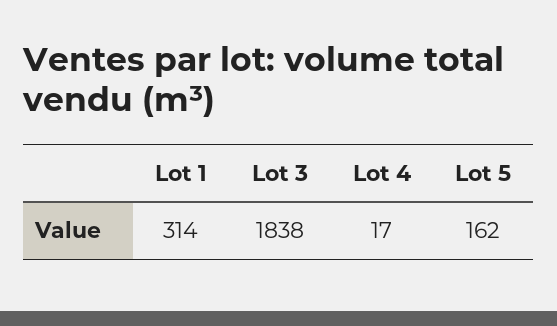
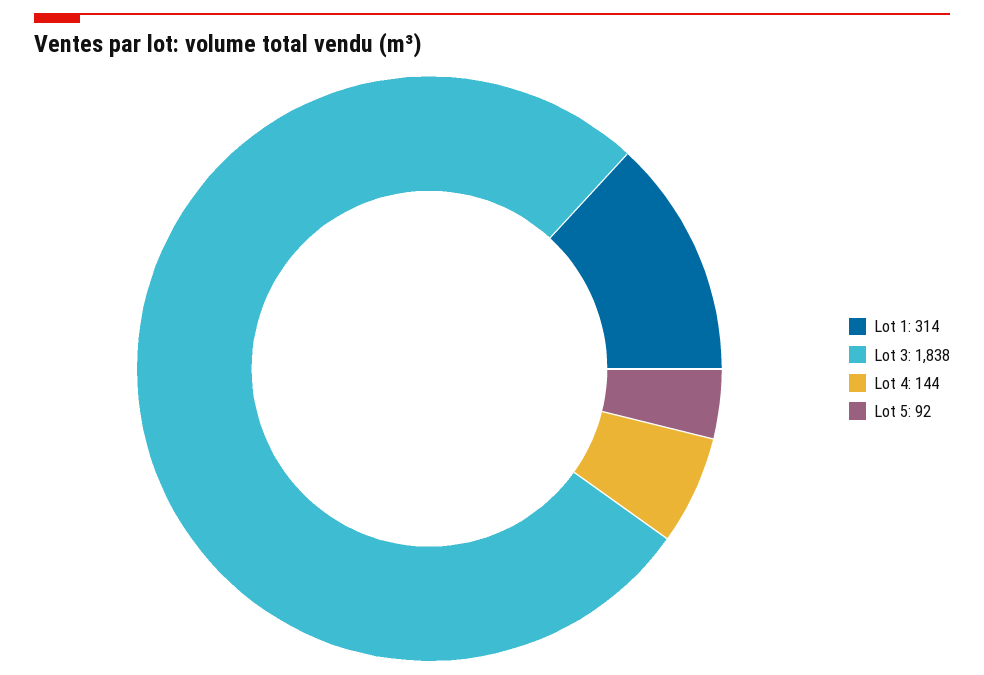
Lot 4: 17 -> 144
Lot 5: 162 -> 92

